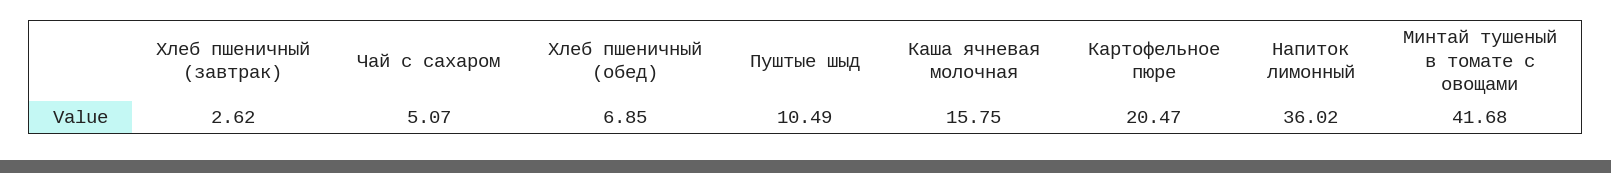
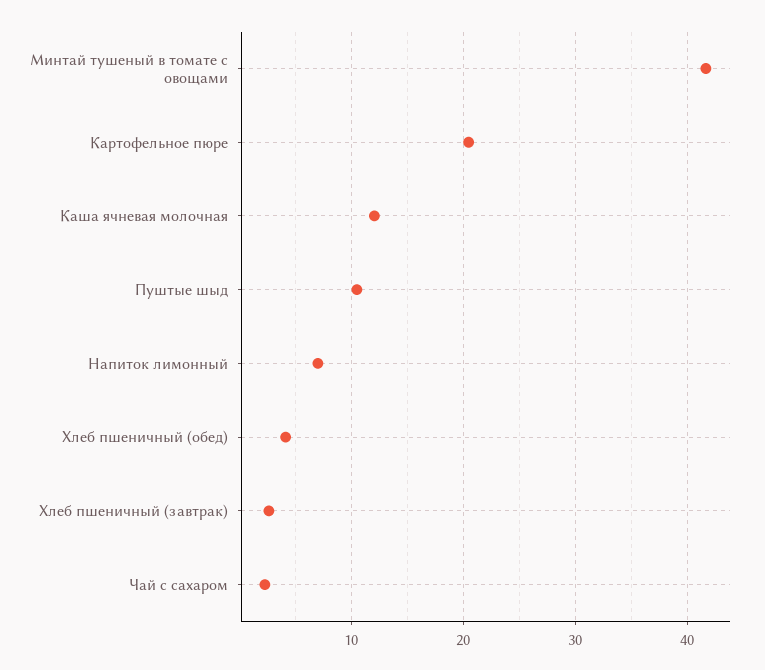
Чай с сахаром: 5.07 -> 2
Хлеб пшеничный (обед): 6.85 -> 4
Каша ячневая молочная: 15.75 -> 12
Напиток лимонный: 36.02 -> 7

